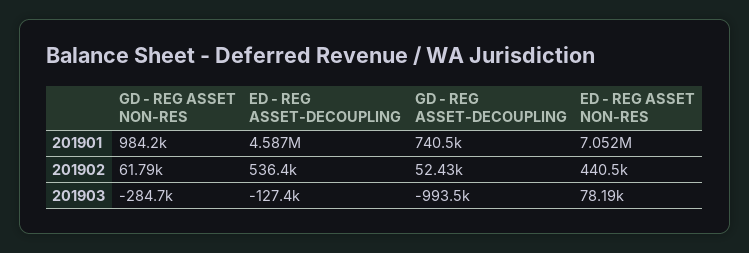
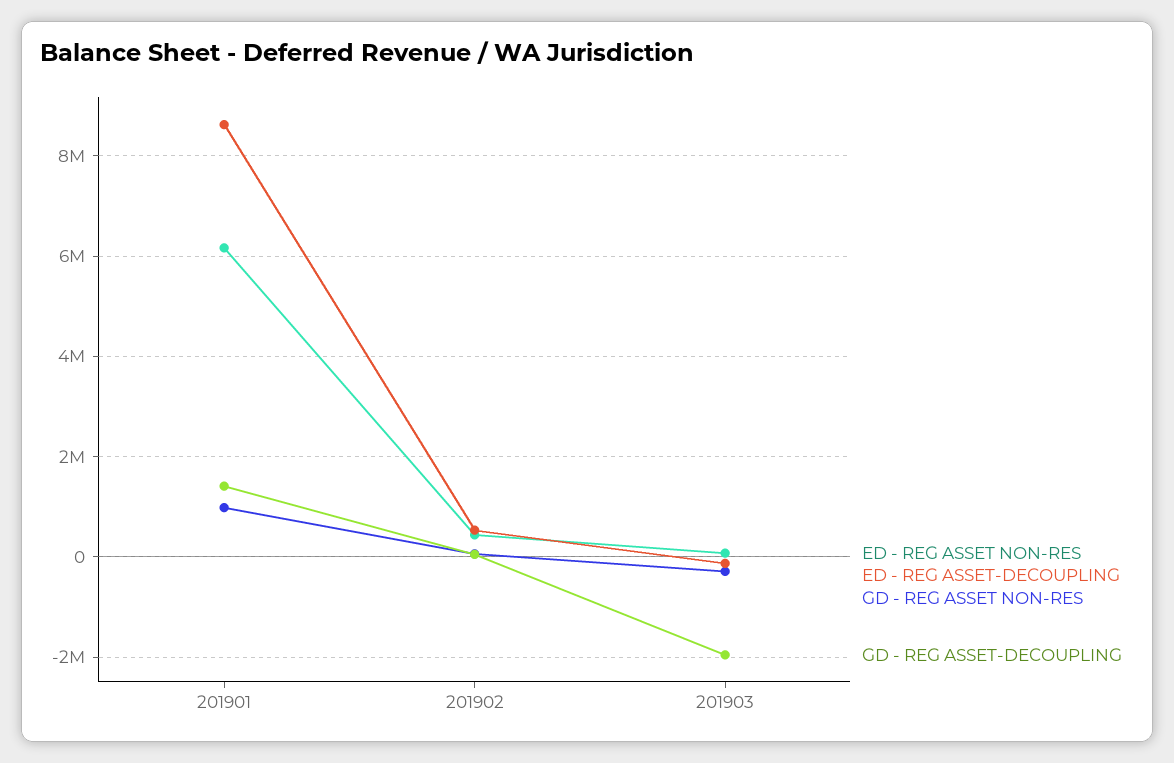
ED - REG ASSET-DECOUPLING, 201901: 4587000 -> 8600000
GD - REG ASSET-DECOUPLING, 201901: 740500 -> 1400000
ED - REG ASSET NON-RES, 201901: 7052000 -> 6200000
GD - REG ASSET-DECOUPLING, 201903: -993500 -> -2000000

